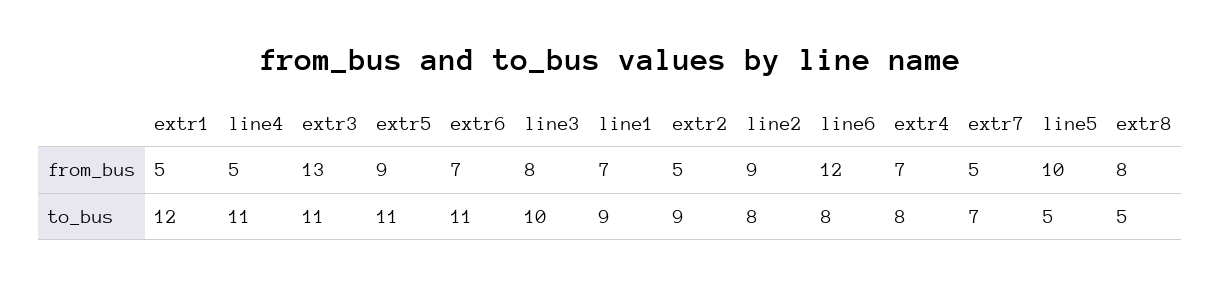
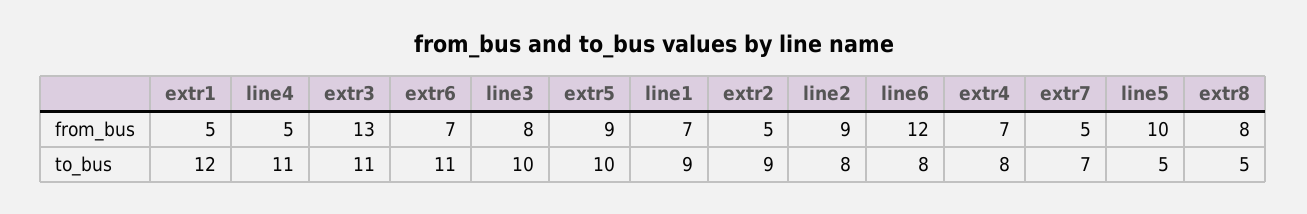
extr5, to_bus: 11 -> 10

